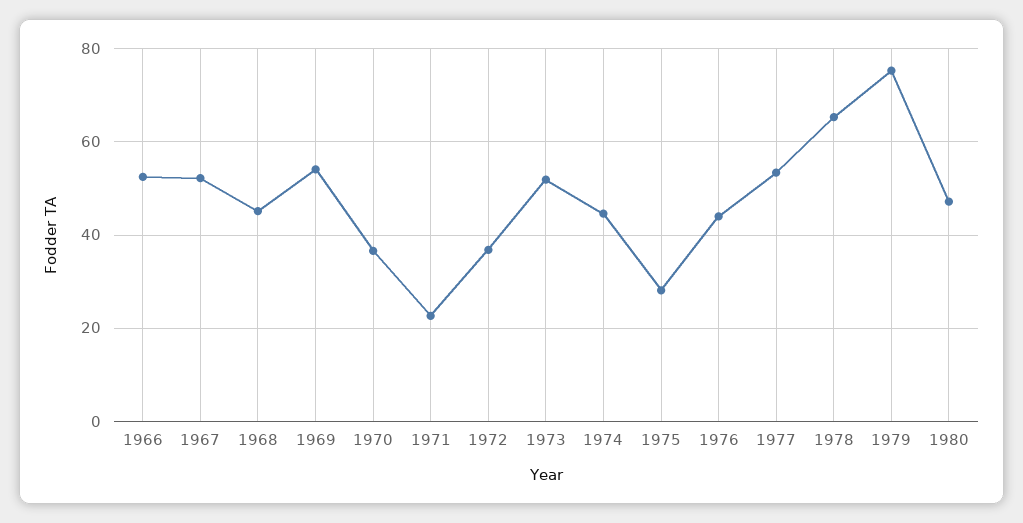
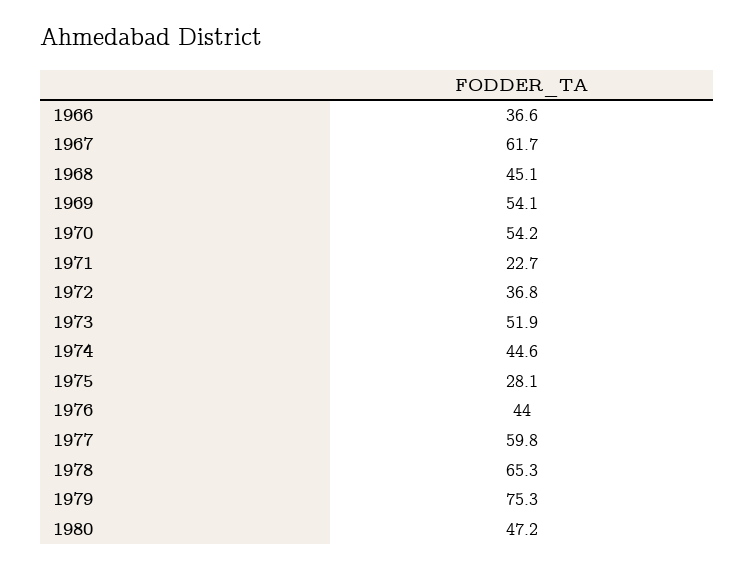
1966: 52 -> 36.6
1967: 52 -> 61.7
1970: 36 -> 54.2
1977: 54 -> 59.8

